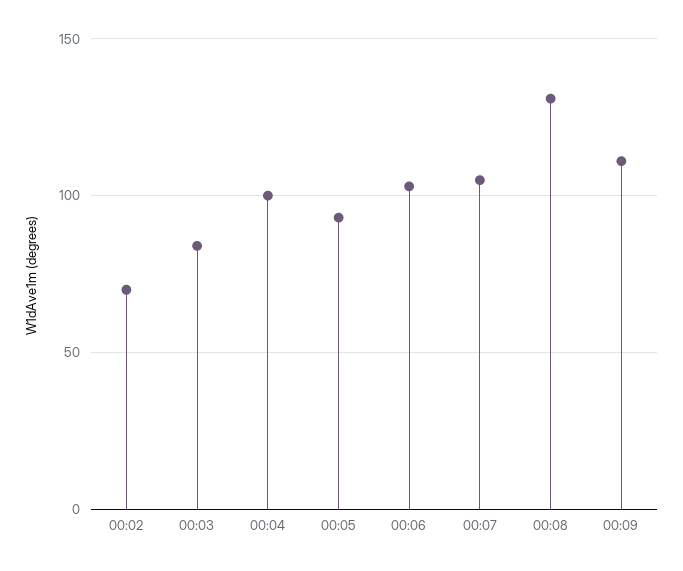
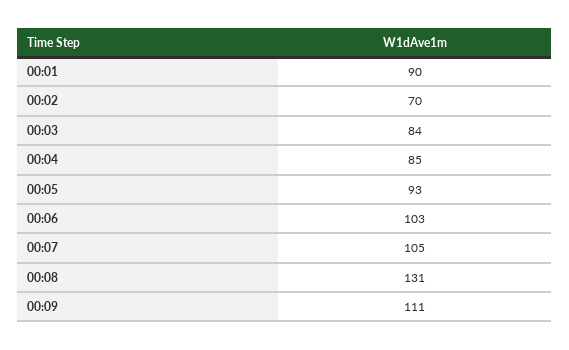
00:04: 100 -> 85
00:01: none -> 90

